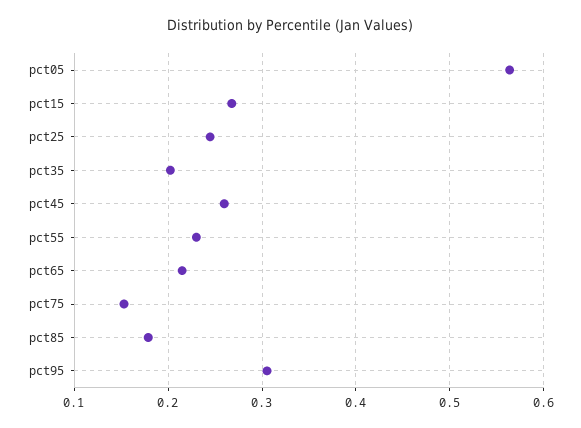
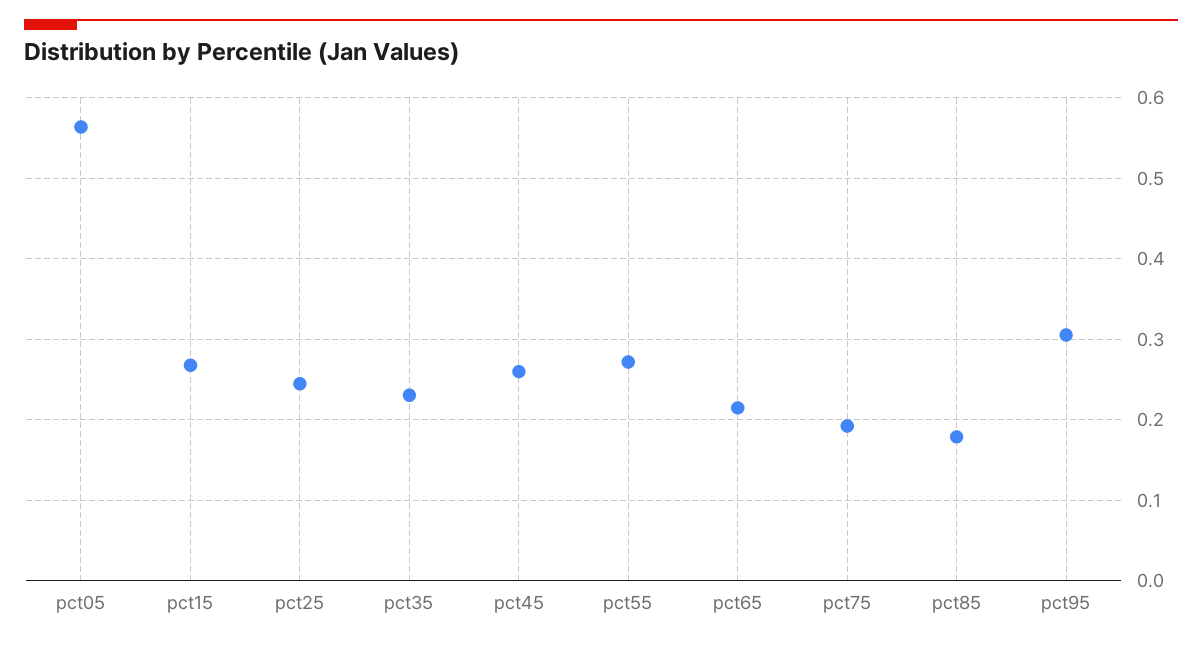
pct35: 0.2 -> 0.23
pct55: 0.23 -> 0.27
pct75: 0.15 -> 0.19

